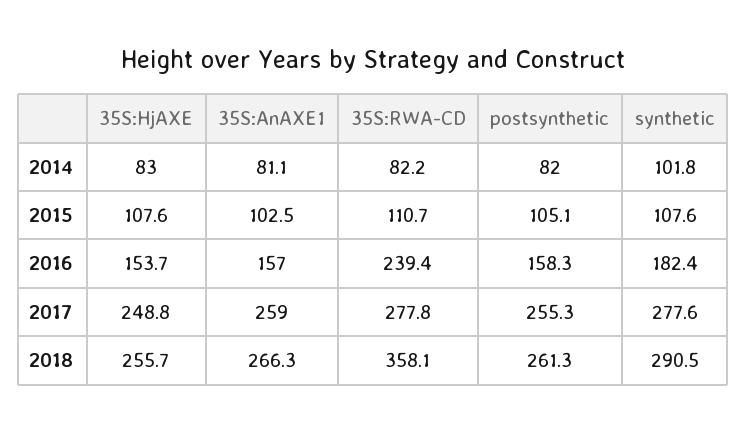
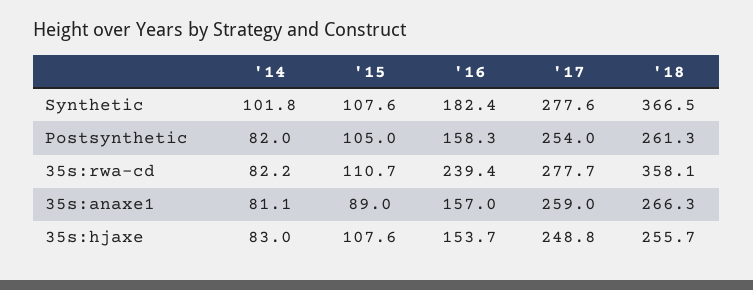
35S:AnAXE1, 2015: 102.5 -> 89
postsynthetic, 2015: 105.1 -> 105
35S:RWA-CD, 2017: 277.8 -> 277.7
postsynthetic, 2017: 255.3 -> 254
synthetic, 2018: 290.5 -> 366.5

